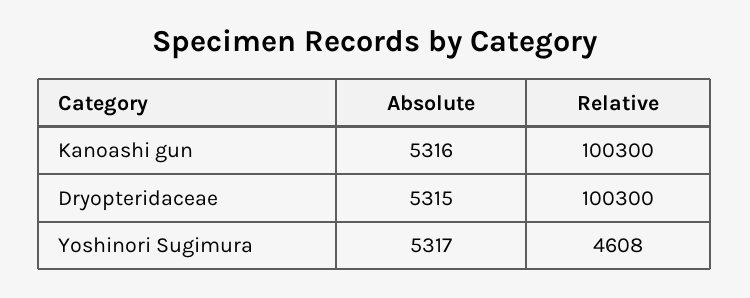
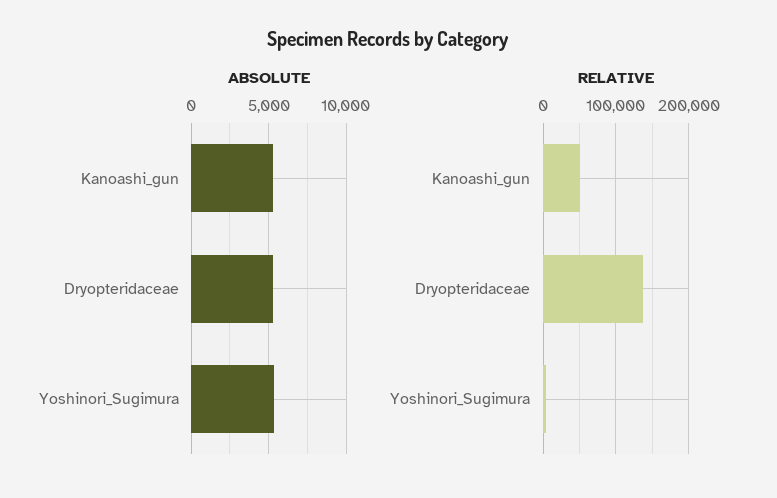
Relative, Kanoashi gun: 100300 -> 50000
Relative, Dryopteridaceae: 100300 -> 140000

